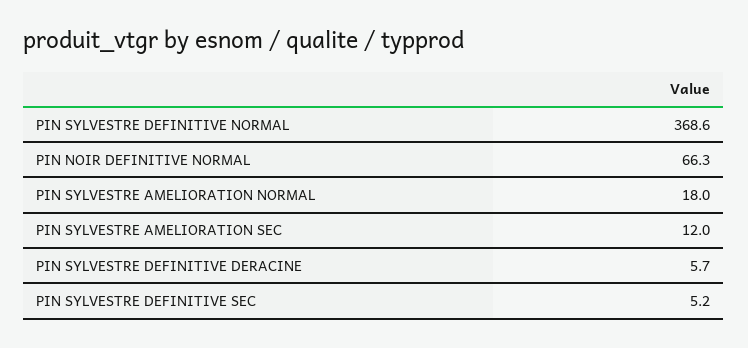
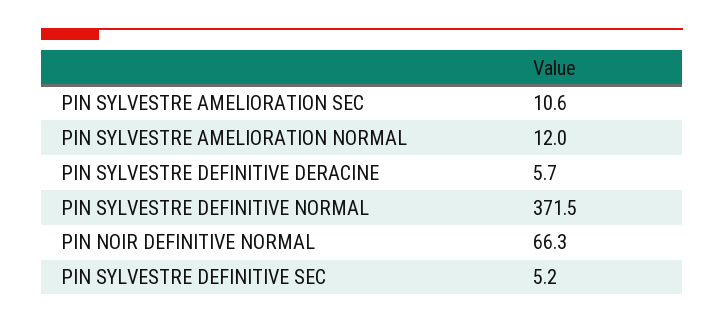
PIN SYLVESTRE DEFINITIVE NORMAL: 368.6 -> 371.5
PIN SYLVESTRE AMELIORATION NORMAL: 18 -> 12
PIN SYLVESTRE AMELIORATION SEC: 12 -> 10.6

